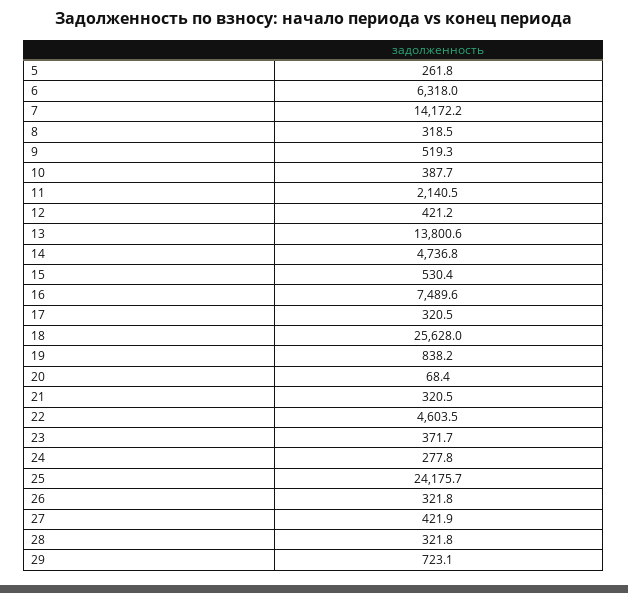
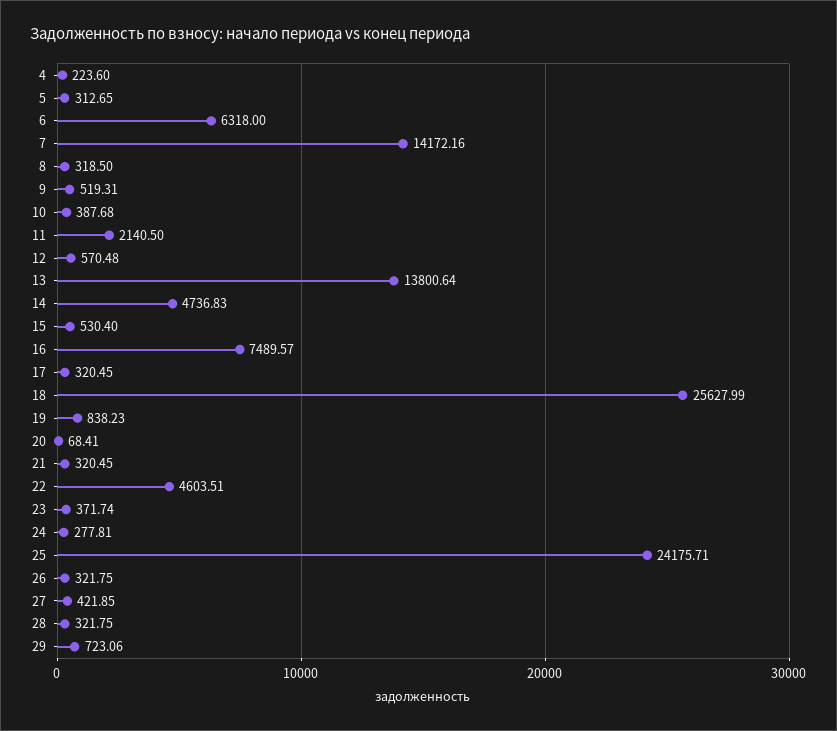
5: 261.8 -> 312.65
12: 421.2 -> 570.48
4: none -> 223.6

